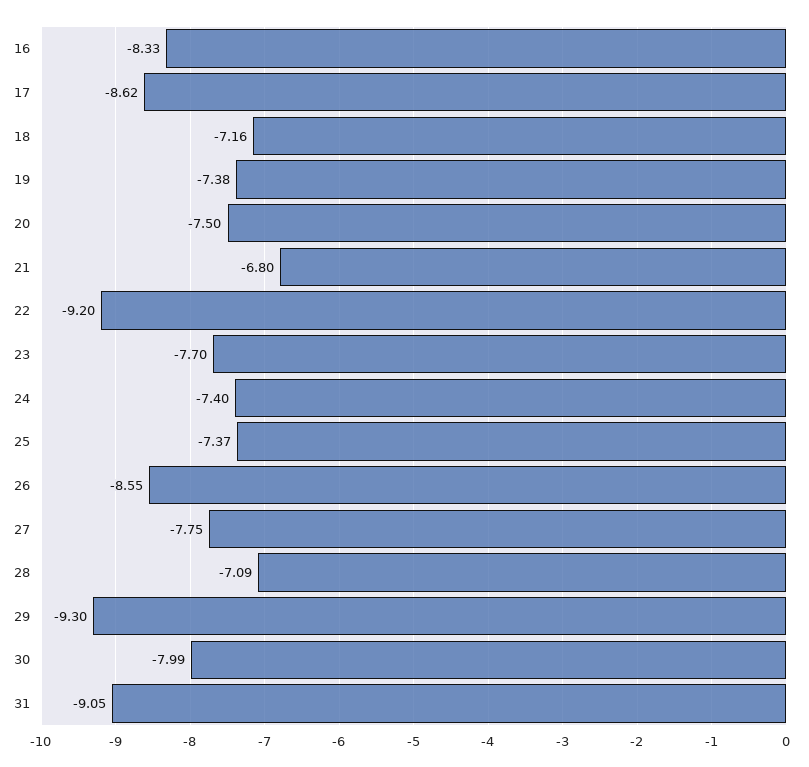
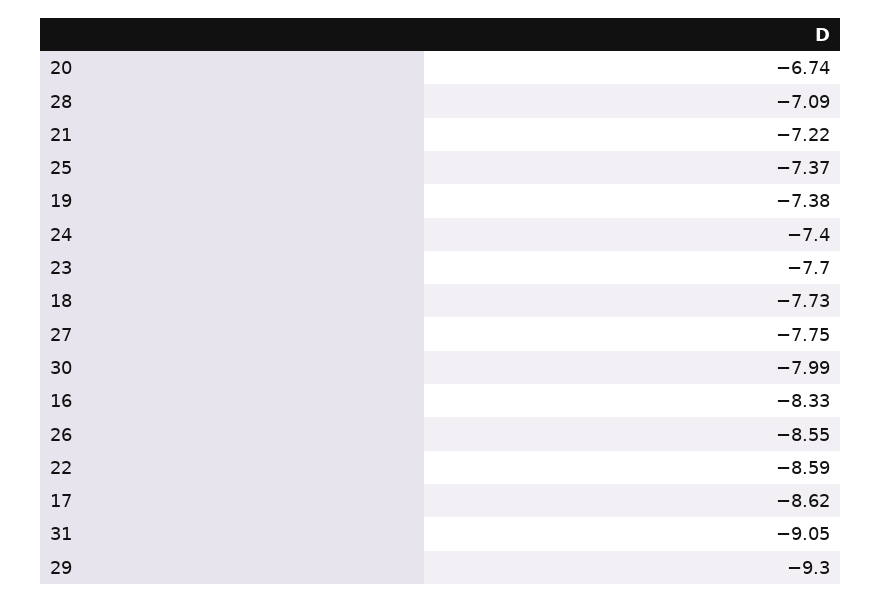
18: -7.16 -> -7.73
20: -7.5 -> -6.74
21: -6.8 -> -7.22
22: -9.2 -> -8.59

